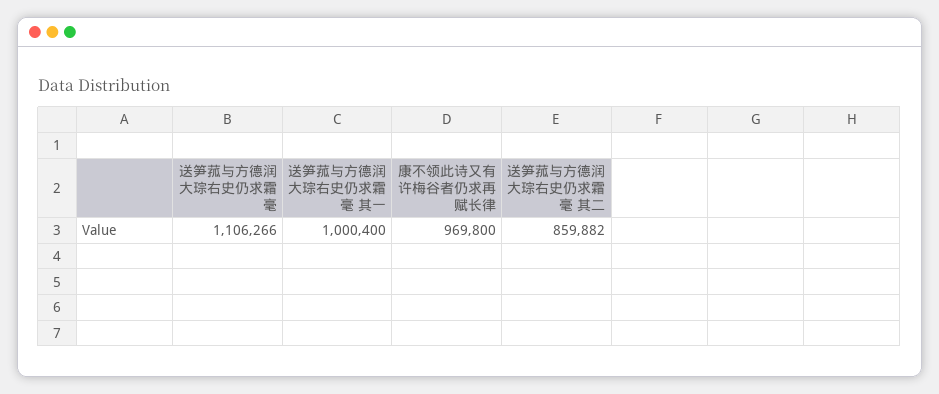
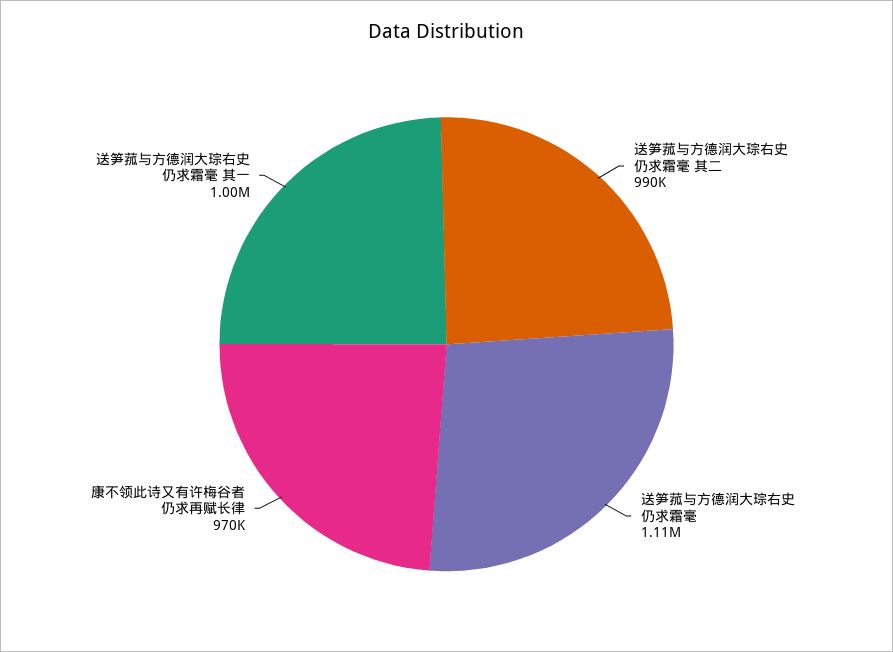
送笋菰与方德润大琮右史仍求霜毫 其二: 859882 -> 990000

